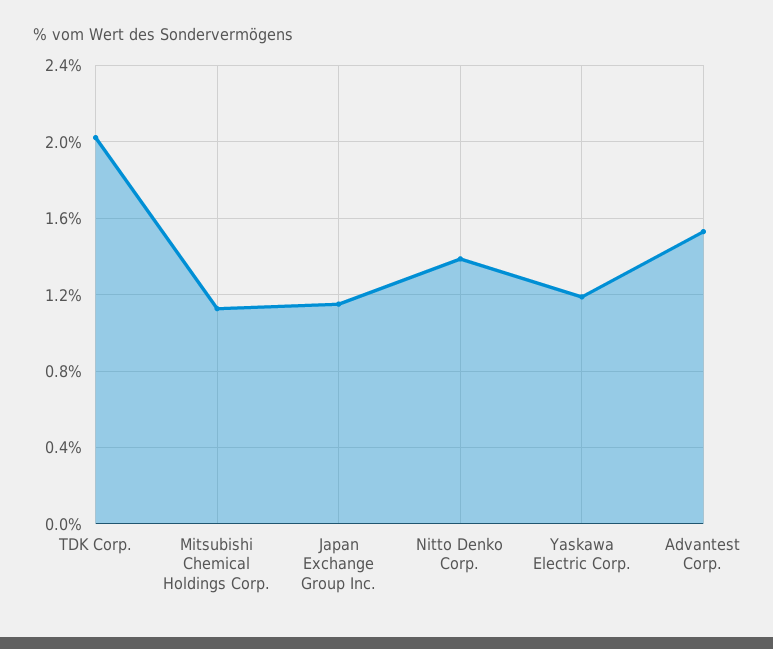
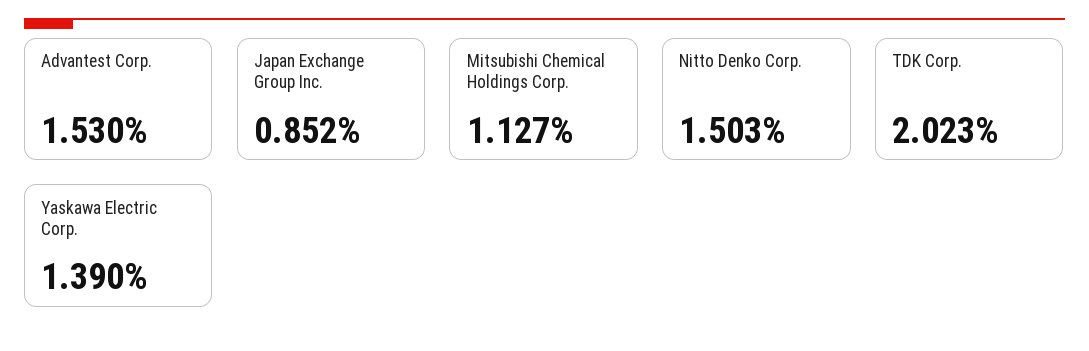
Japan Exchange Group Inc.: 1.15 -> 0.852
Nitto Denko Corp.: 1.4 -> 1.503
Yaskawa Electric Corp.: 1.2 -> 1.39

